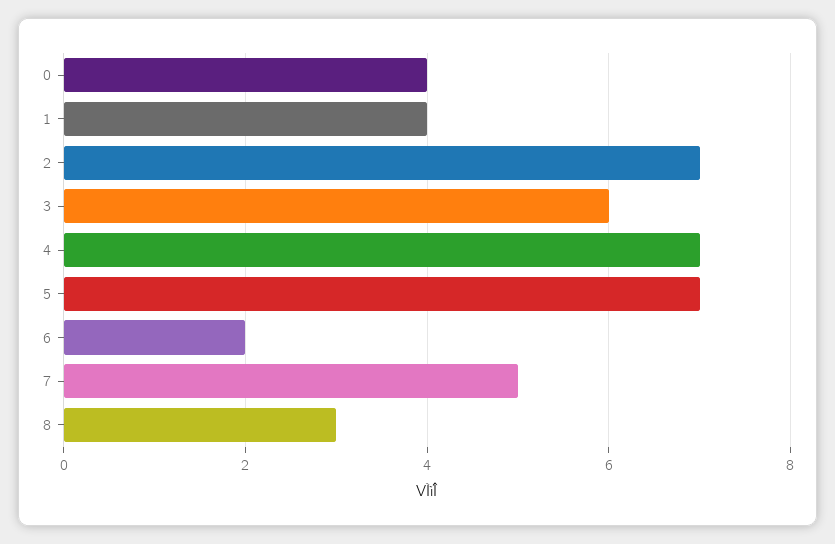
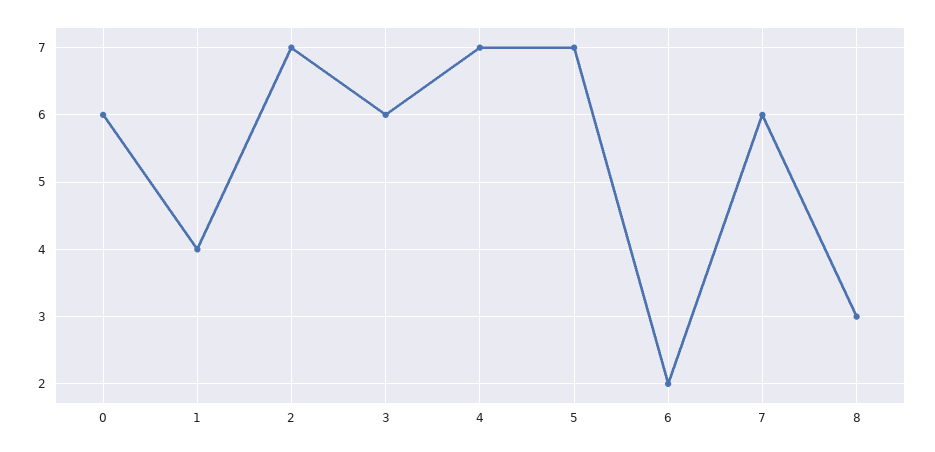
0: 4 -> 6
7: 5 -> 6

